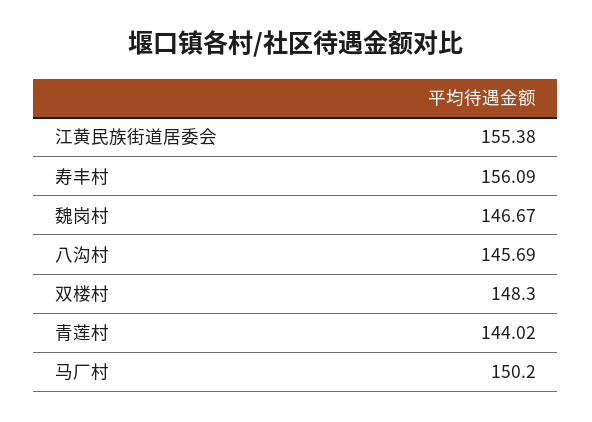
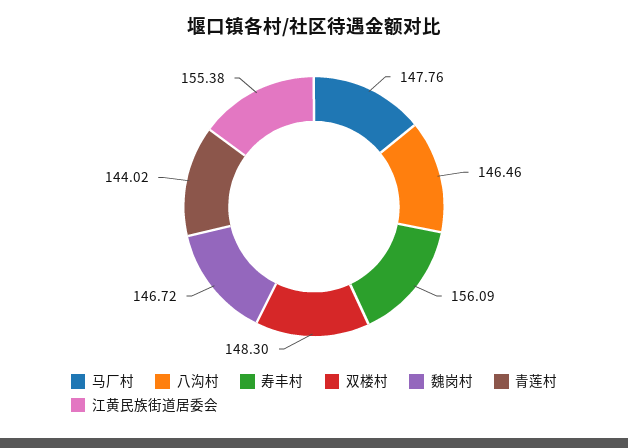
魏岗村: 146.67 -> 146.72
八沟村: 145.69 -> 146.46
马厂村: 150.2 -> 147.76

